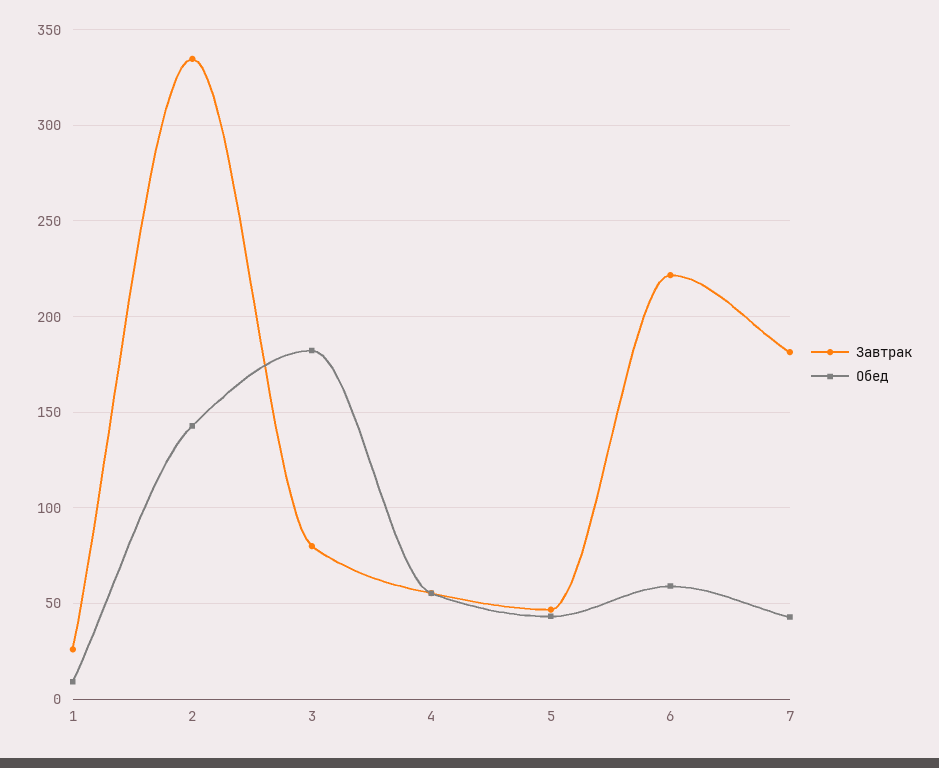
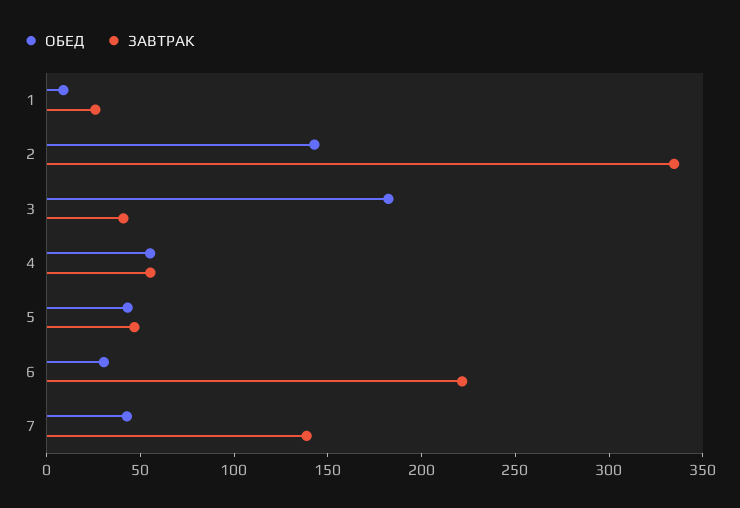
Завтрак, 3: 80 -> 40
Обед, 6: 60 -> 30
Завтрак, 7: 180 -> 140

